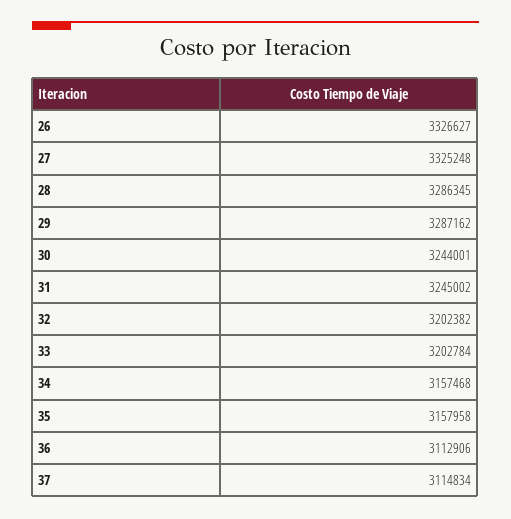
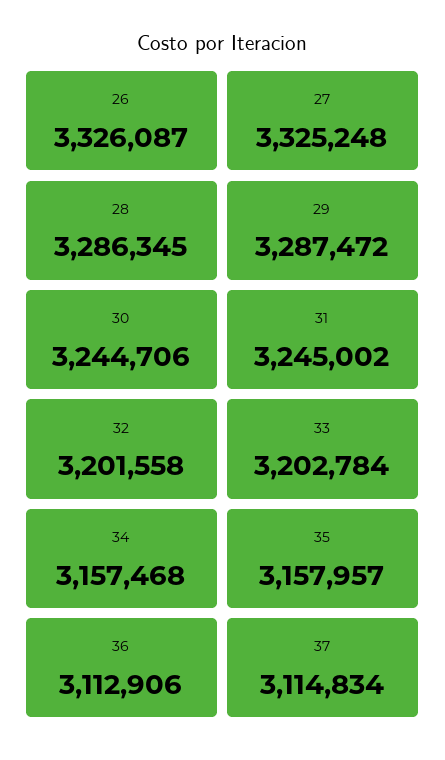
26: 3326627 -> 3326087
29: 3287162 -> 3287472
30: 3244001 -> 3244706
32: 3202382 -> 3201558
35: 3157958 -> 3157957

